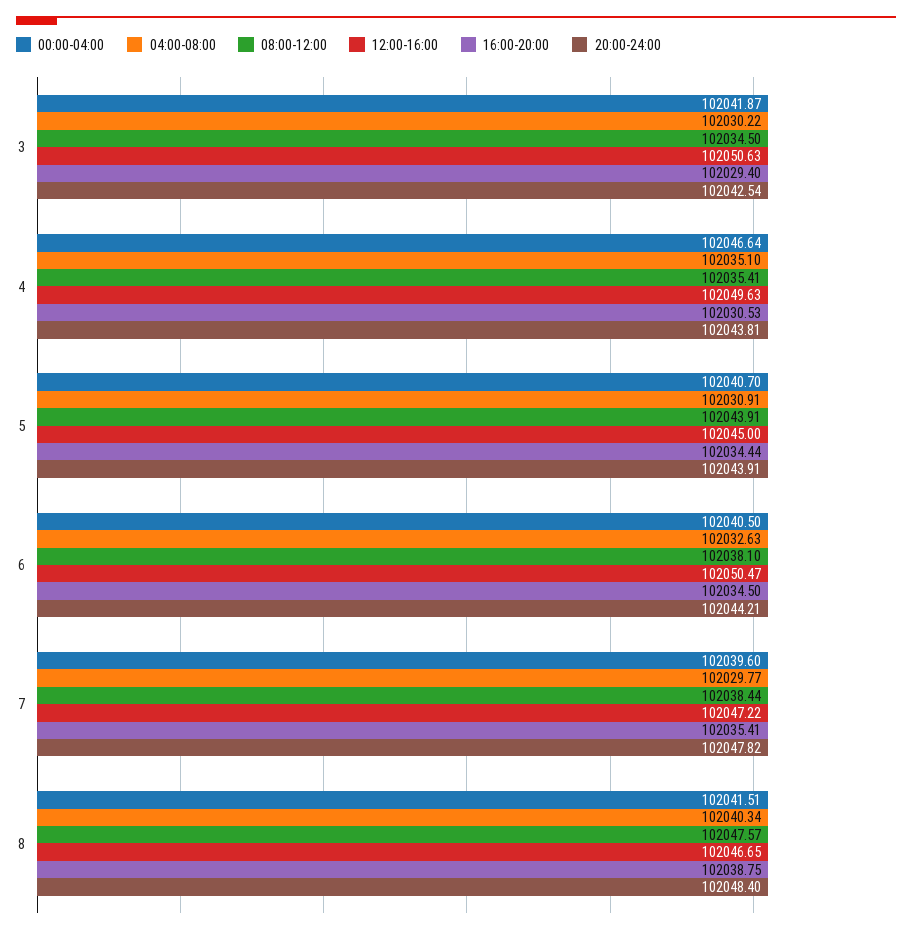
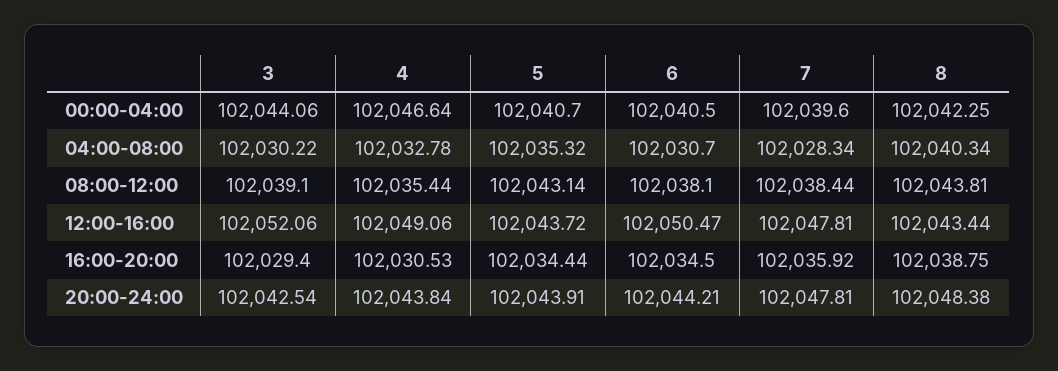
00:00-04:00, 3: 102041.87 -> 102044.06
08:00-12:00, 3: 102034.5 -> 102039.1
12:00-16:00, 3: 102050.63 -> 102052.06
04:00-08:00, 4: 102035.1 -> 102032.78
08:00-12:00, 4: 102035.41 -> 102035.44
12:00-16:00, 4: 102049.63 -> 102049.06
20:00-24:00, 4: 102043.81 -> 102043.84
04:00-08:00, 5: 102030.91 -> 102035.32
08:00-12:00, 5: 102043.91 -> 102043.14
12:00-16:00, 5: 102045 -> 102043.72
04:00-08:00, 6: 102032.63 -> 102030.7
04:00-08:00, 7: 102029.77 -> 102028.34
12:00-16:00, 7: 102047.22 -> 102047.81
16:00-20:00, 7: 102035.41 -> 102035.92
20:00-24:00, 7: 102047.82 -> 102047.81
00:00-04:00, 8: 102041.51 -> 102042.25
08:00-12:00, 8: 102047.57 -> 102043.81
12:00-16:00, 8: 102046.65 -> 102043.44
20:00-24:00, 8: 102048.4 -> 102048.38

